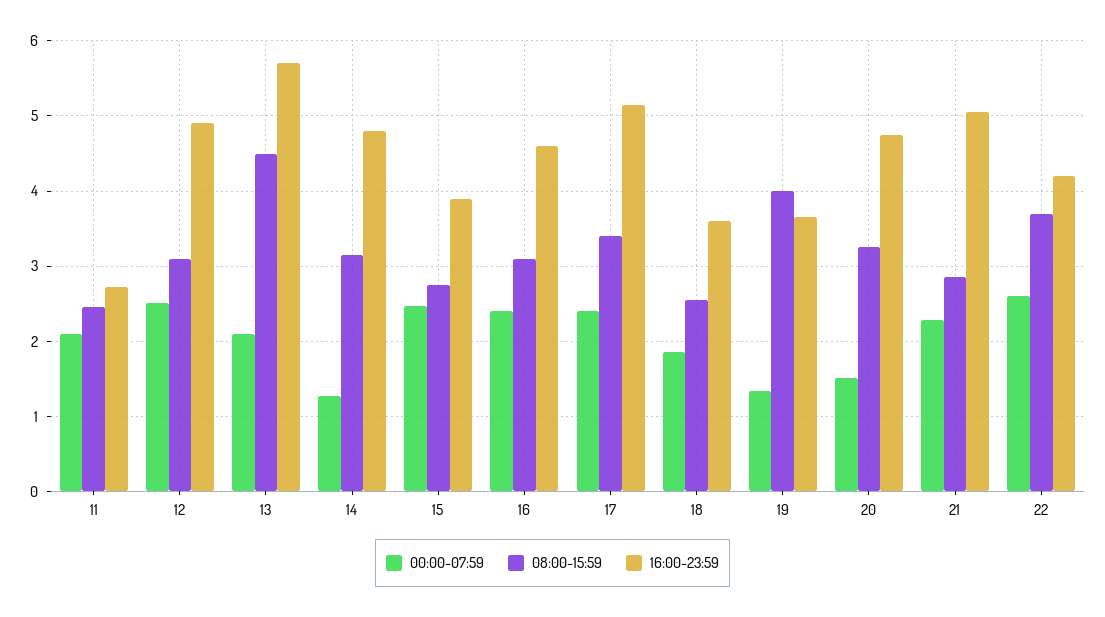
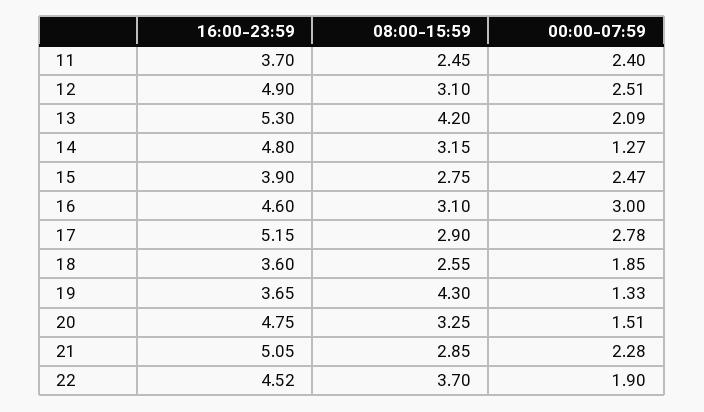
00:00-07:59, 11: 2.1 -> 2.4
16:00-23:59, 11: 2.7 -> 3.7
08:00-15:59, 13: 4.5 -> 4.2
16:00-23:59, 13: 5.7 -> 5.3
00:00-07:59, 16: 2.4 -> 3
00:00-07:59, 17: 2.4 -> 2.78
08:00-15:59, 17: 3.4 -> 2.9
08:00-15:59, 19: 4 -> 4.3
00:00-07:59, 22: 2.6 -> 1.9
16:00-23:59, 22: 4.2 -> 4.52

